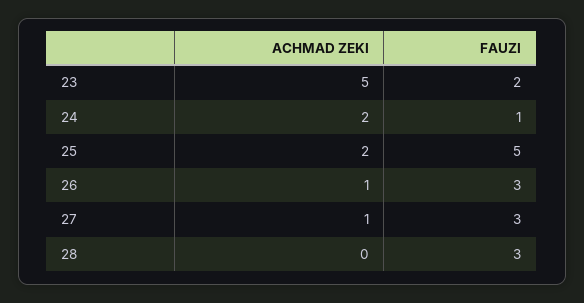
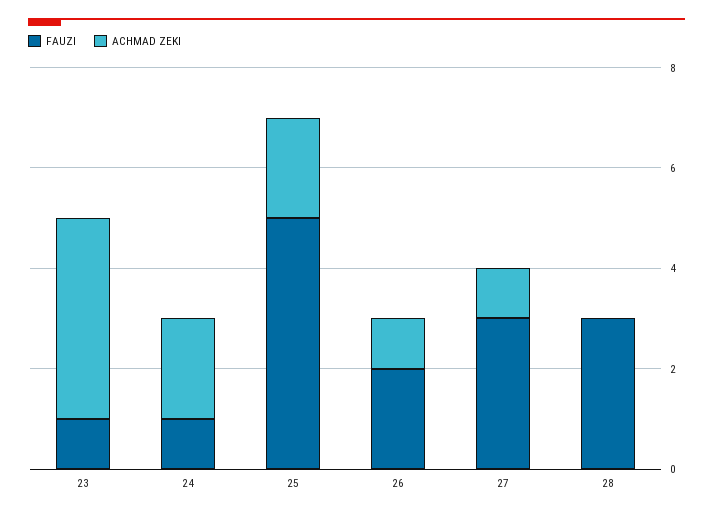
ACHMAD ZEKI, 23: 5 -> 4
FAUZI, 23: 2 -> 1
FAUZI, 26: 3 -> 2

